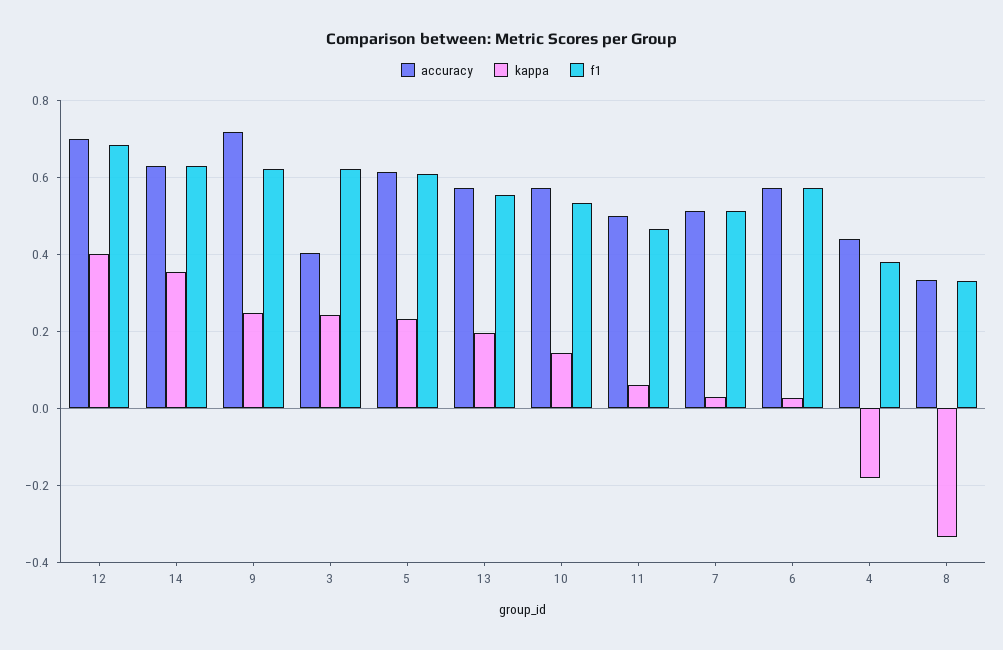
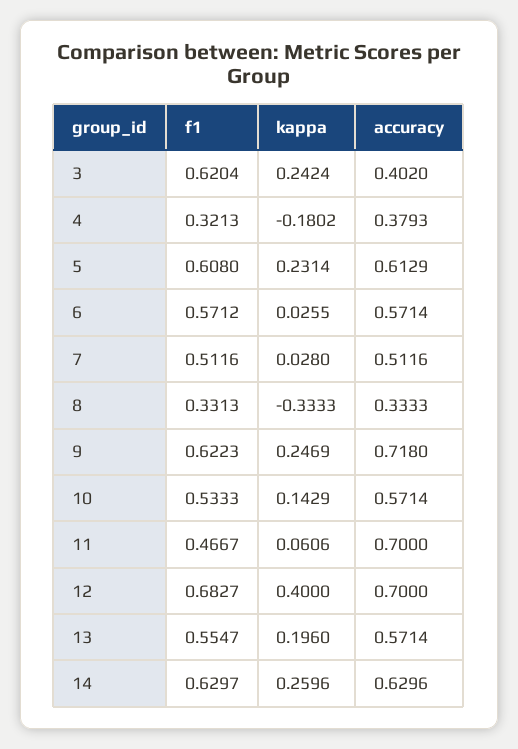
kappa, 14: 0.36 -> 0.2596
accuracy, 11: 0.5 -> 0.7
accuracy, 4: 0.44 -> 0.3793
f1, 4: 0.38 -> 0.3213

